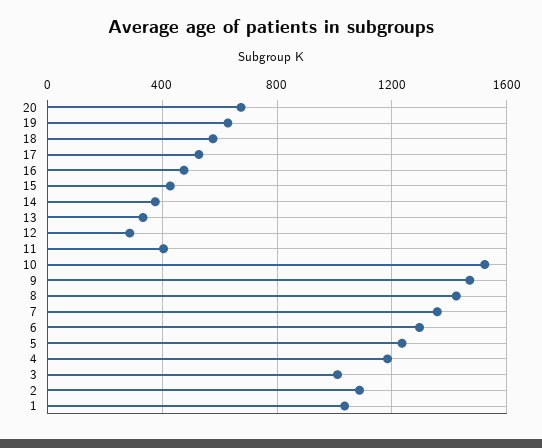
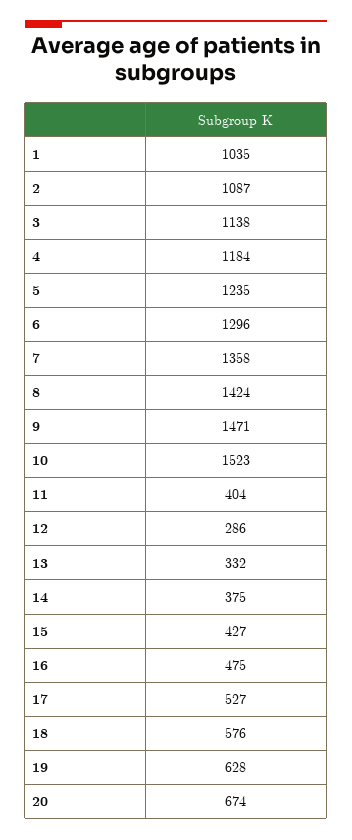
3: 1000 -> 1138

